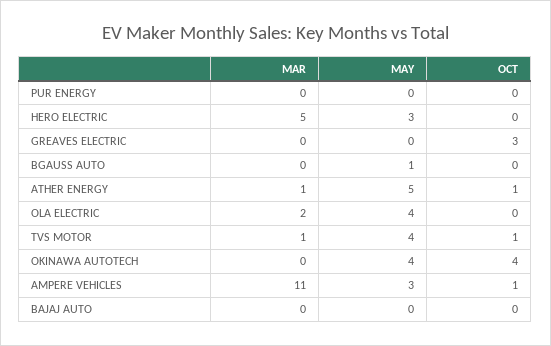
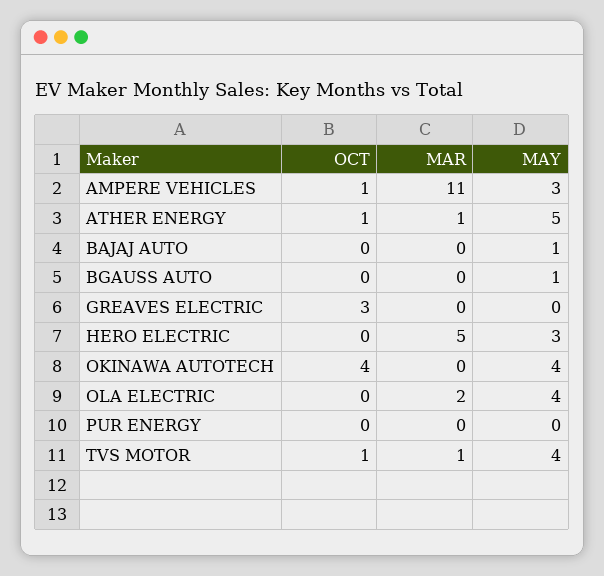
MAY, BAJAJ AUTO: 0 -> 1

